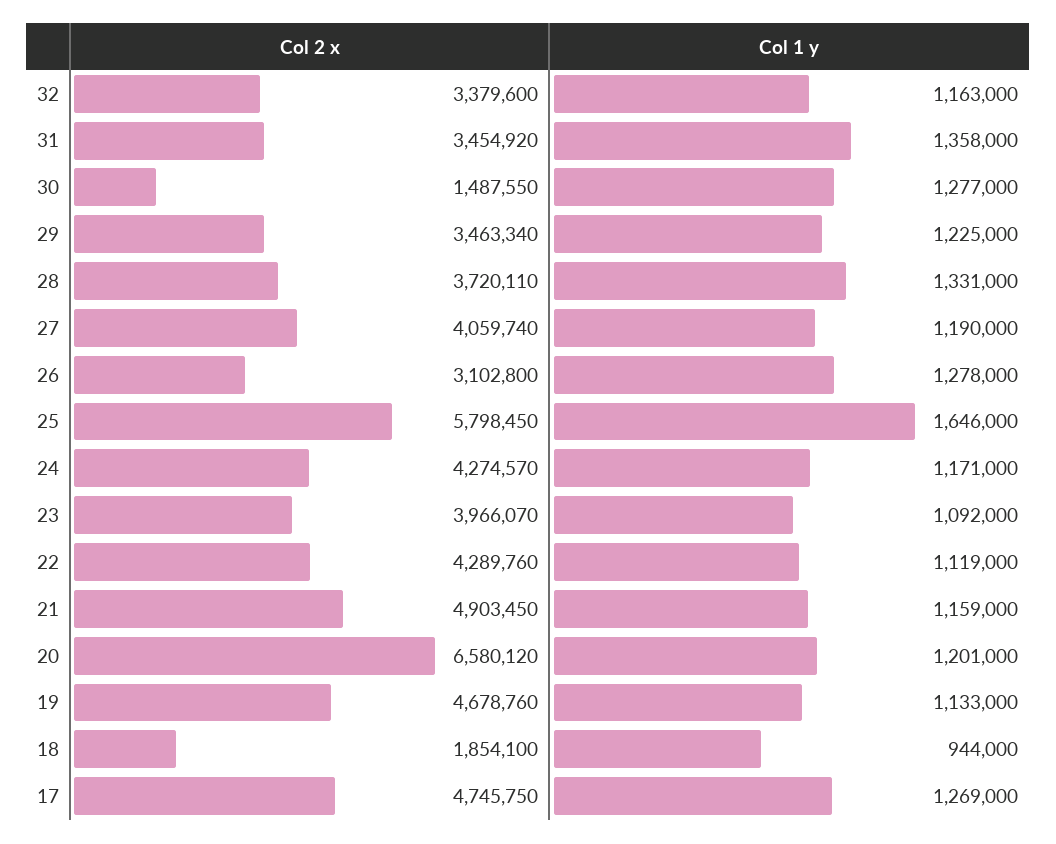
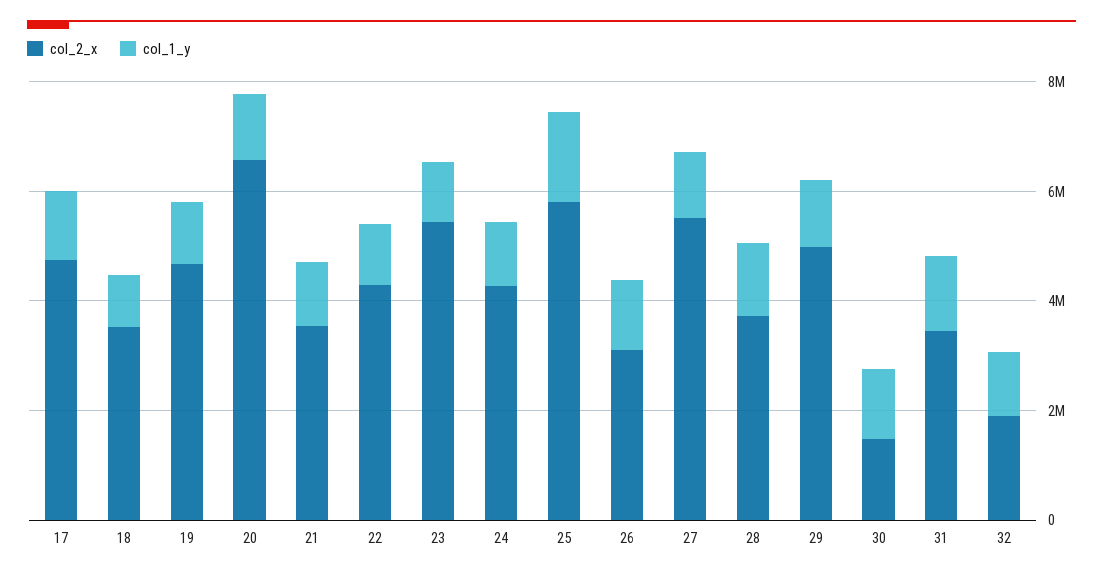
Col 2 x, 32: 3379600 -> 2000000
Col 2 x, 29: 3463340 -> 5000000
Col 2 x, 27: 4059740 -> 5500000
Col 2 x, 23: 3966070 -> 5500000
Col 2 x, 21: 4903450 -> 3500000
Col 2 x, 18: 1854100 -> 3500000

